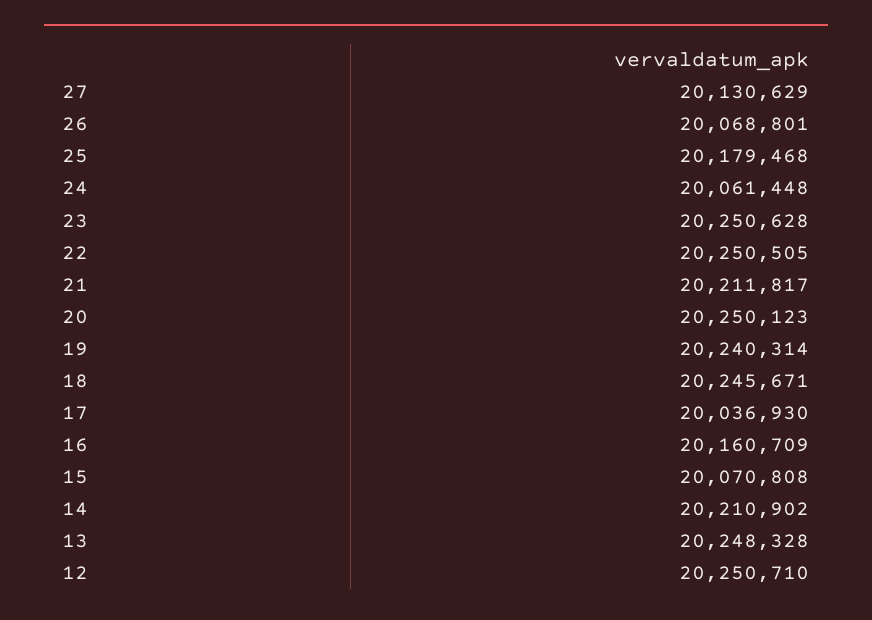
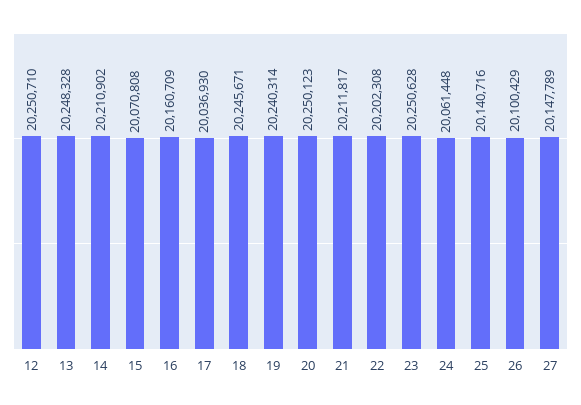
27: 20130629 -> 20147789
26: 20068801 -> 20100429
25: 20179468 -> 20140716
22: 20250505 -> 20202308

